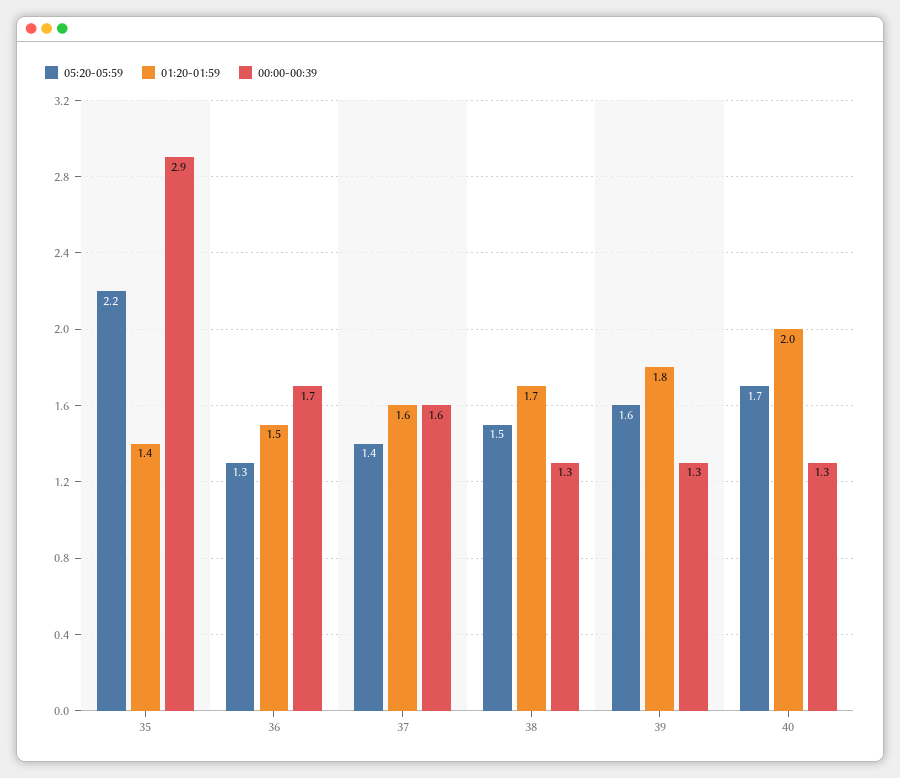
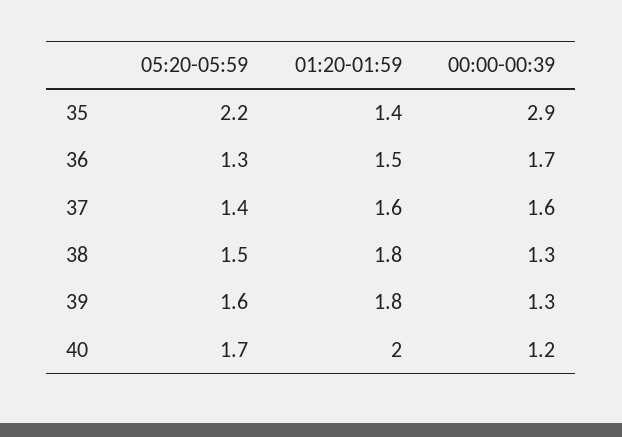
01:20-01:59, 38: 1.7 -> 1.8
00:00-00:39, 40: 1.3 -> 1.2

